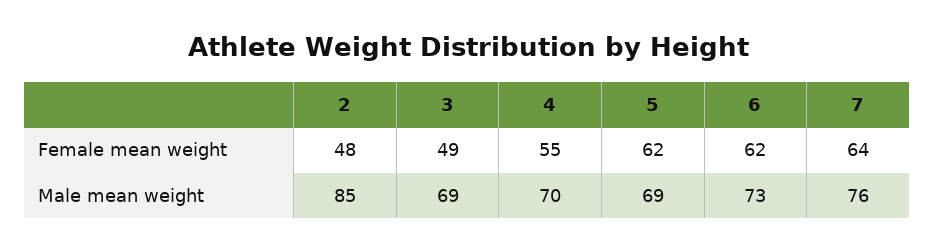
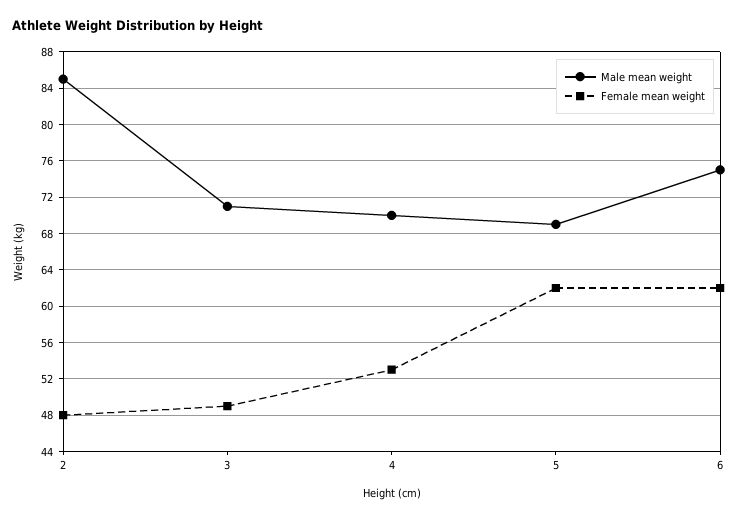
Female mean weight, 4: 55 -> 53
Female mean weight, 7: 64 -> none
Male mean weight, 3: 69 -> 71
Male mean weight, 6: 73 -> 75
Male mean weight, 7: 76 -> none

